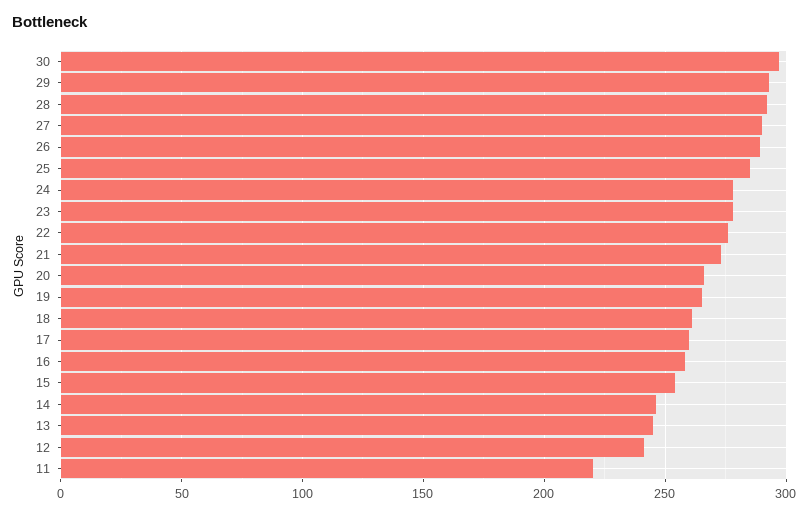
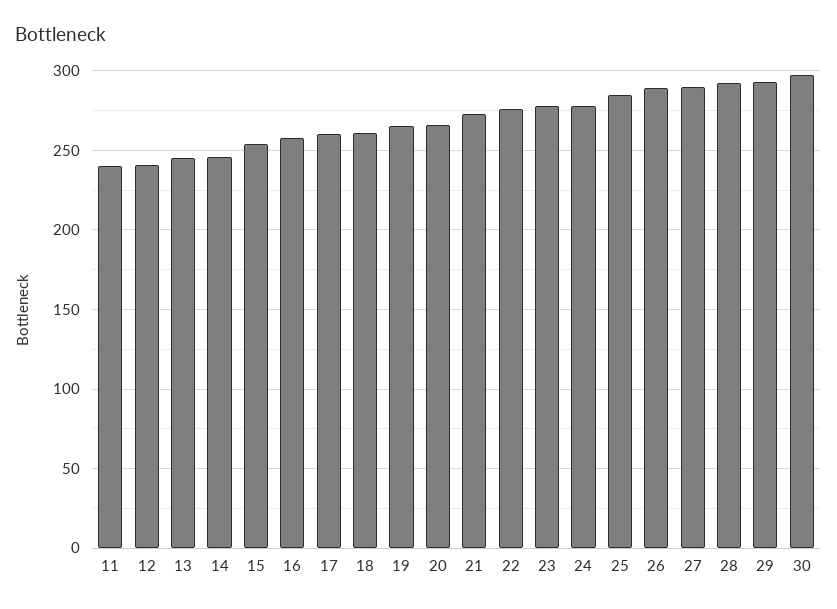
11: 220 -> 240

